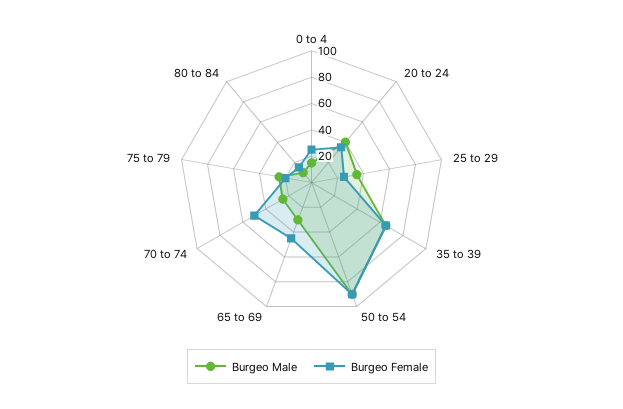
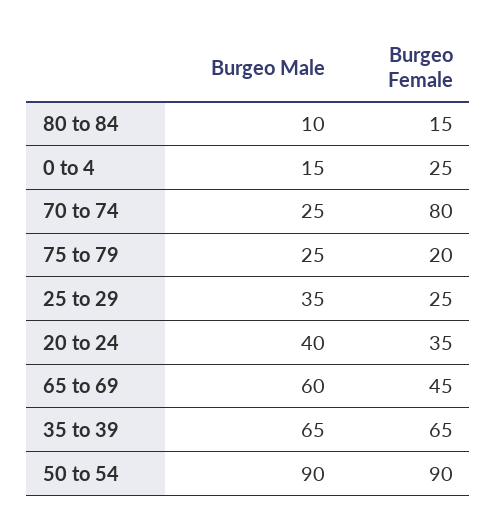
Burgeo Male, 65 to 69: 30 -> 60
Burgeo Female, 70 to 74: 50 -> 80

